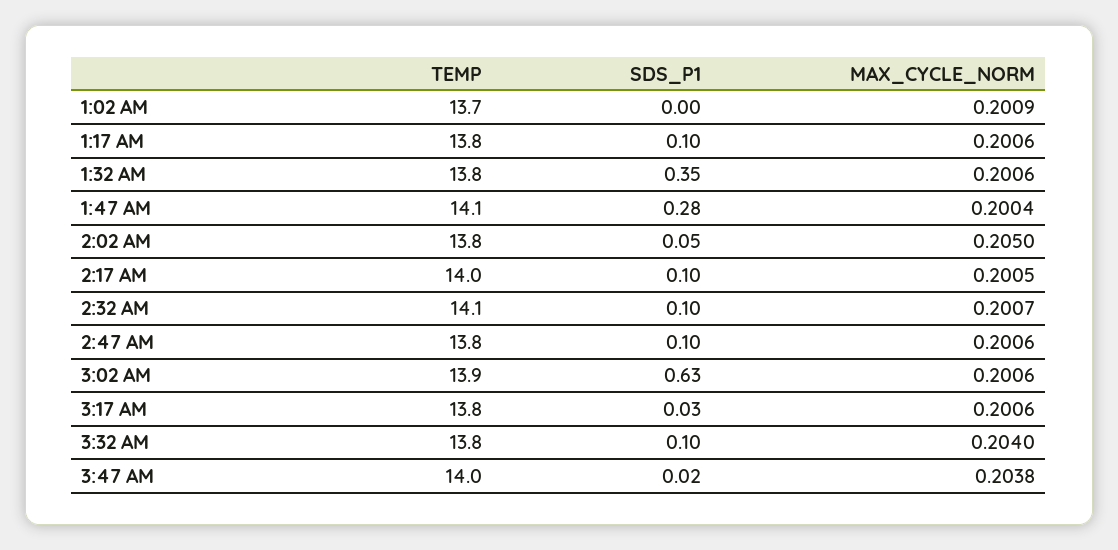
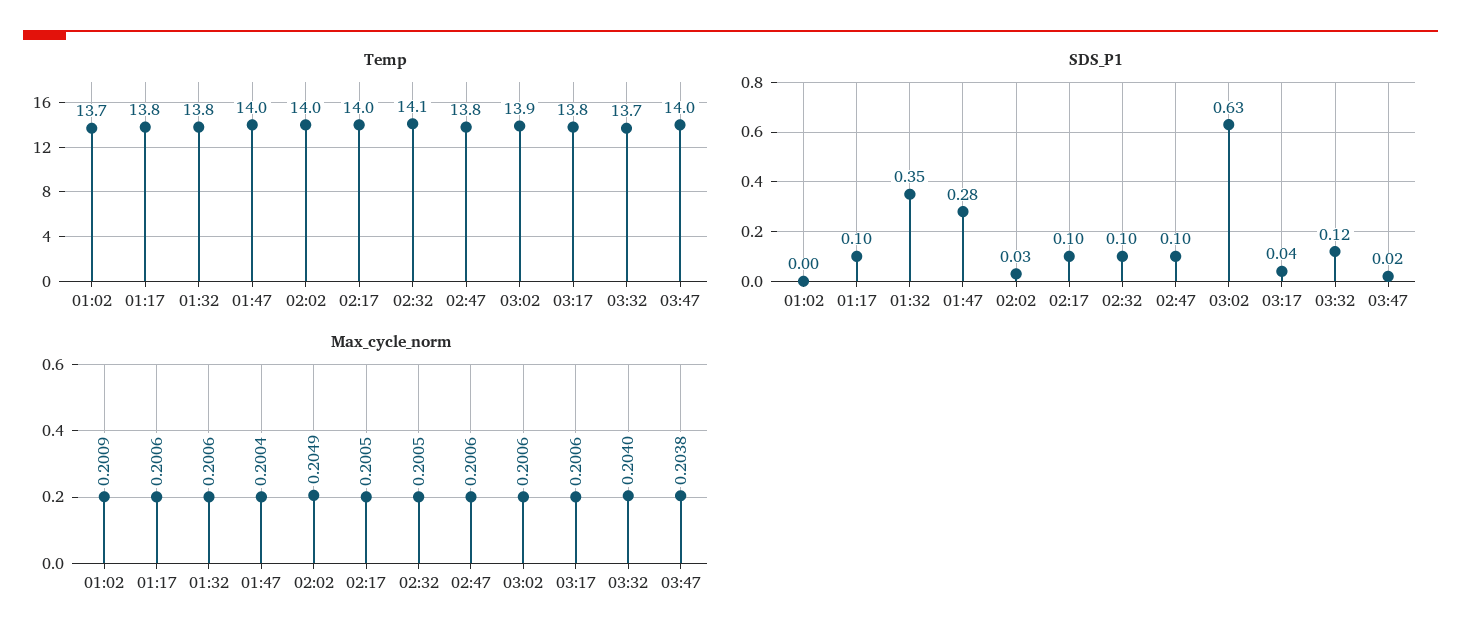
TEMP, 1:47 AM: 14.1 -> 14
TEMP, 2:02 AM: 13.8 -> 14
SDS_P1, 2:02 AM: 0.05 -> 0.03
MAX_CYCLE_NORM, 2:02 AM: 0.205 -> 0.2049
MAX_CYCLE_NORM, 2:32 AM: 0.2007 -> 0.2005
SDS_P1, 3:17 AM: 0.03 -> 0.04
TEMP, 3:32 AM: 13.8 -> 13.7
SDS_P1, 3:32 AM: 0.1 -> 0.12

